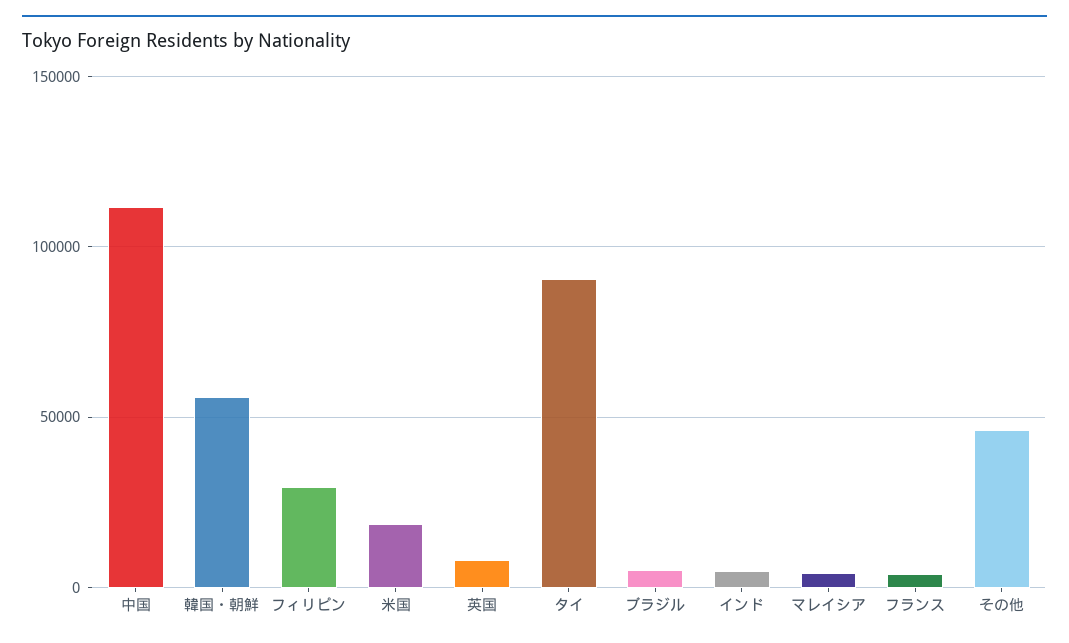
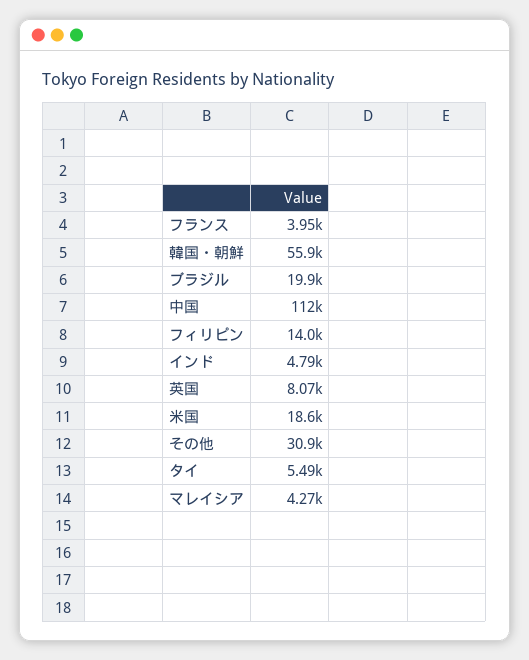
フィリピン: 30000 -> 14000
タイ: 90000 -> 5490
ブラジル: 5000 -> 19900
その他: 45000 -> 30900

